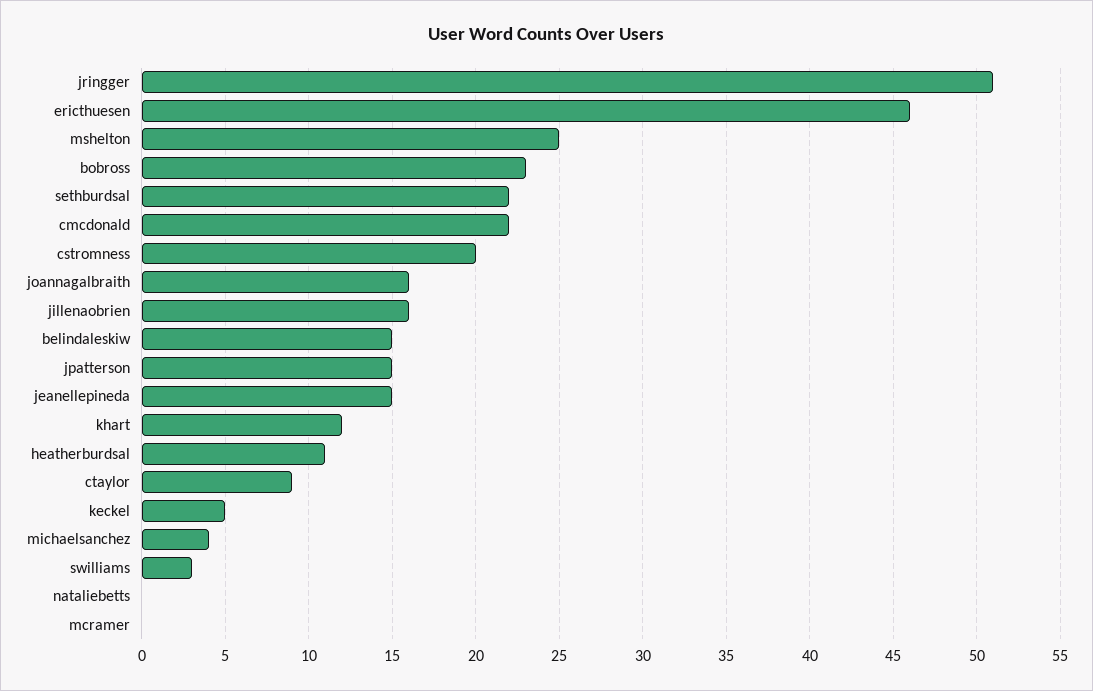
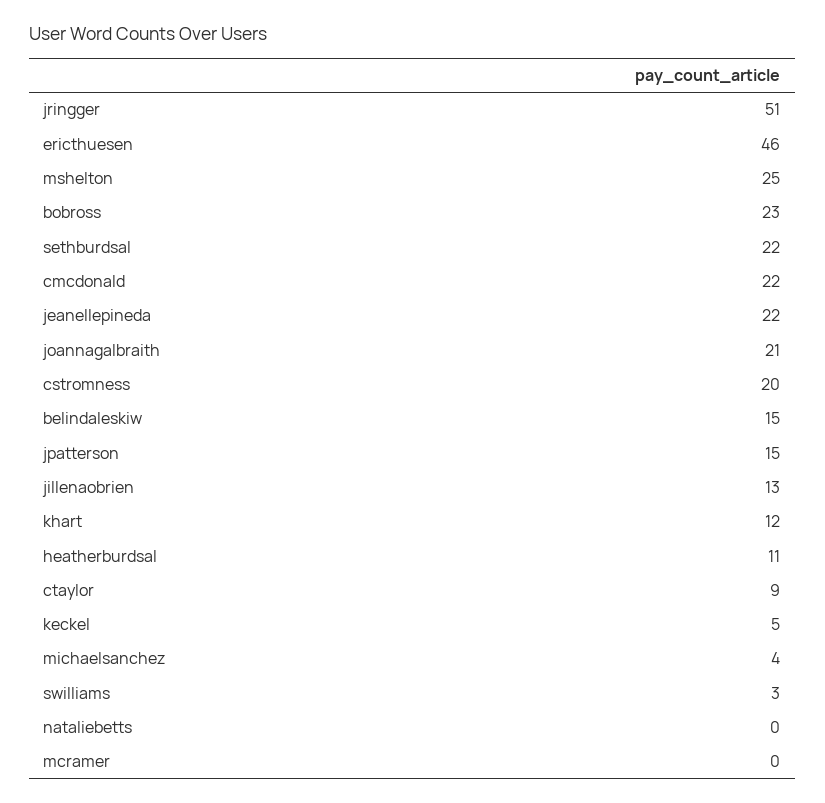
joannagalbraith: 16 -> 21
jillenaobrien: 16 -> 13
jeanellepineda: 15 -> 22

